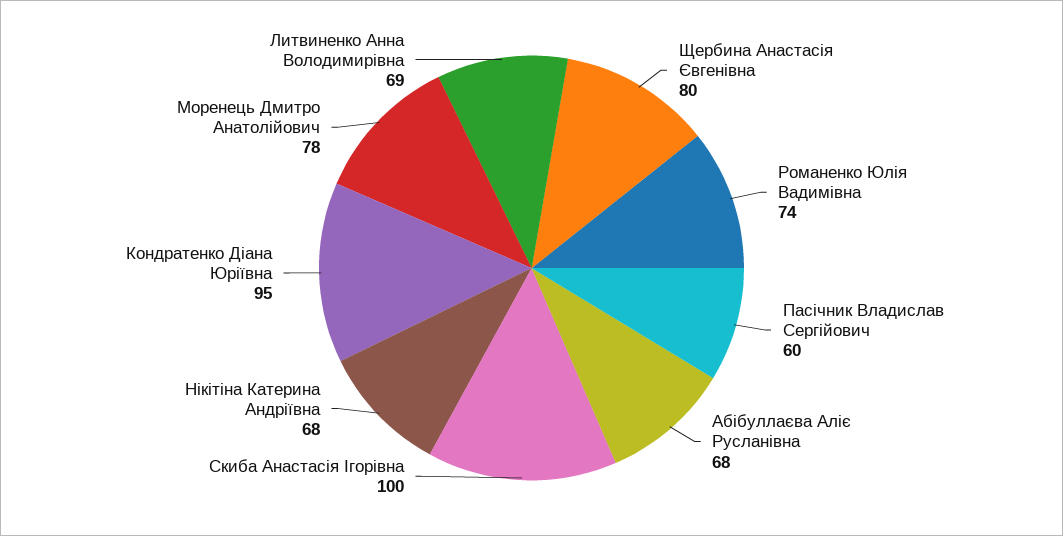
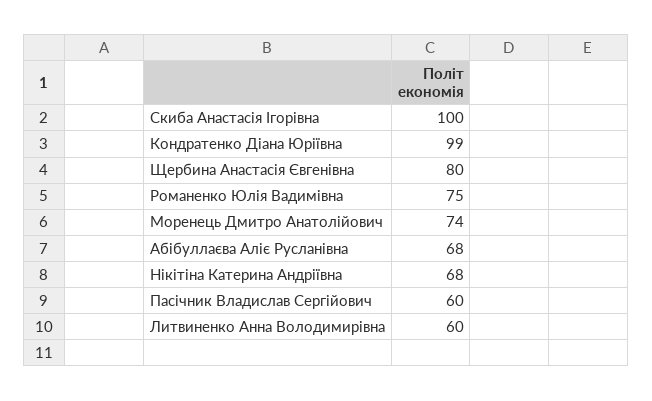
Романенко Юлія Вадимівна: 74 -> 75
Кондратенко Діана Юріївна: 95 -> 99
Моренець Дмитро Анатолійович: 78 -> 74
Литвиненко Анна Володимирівна: 69 -> 60

